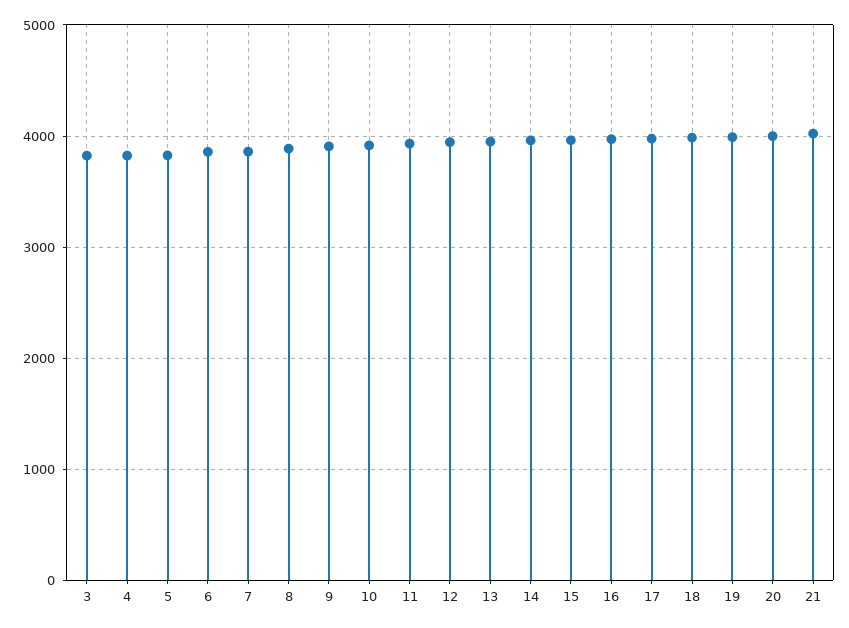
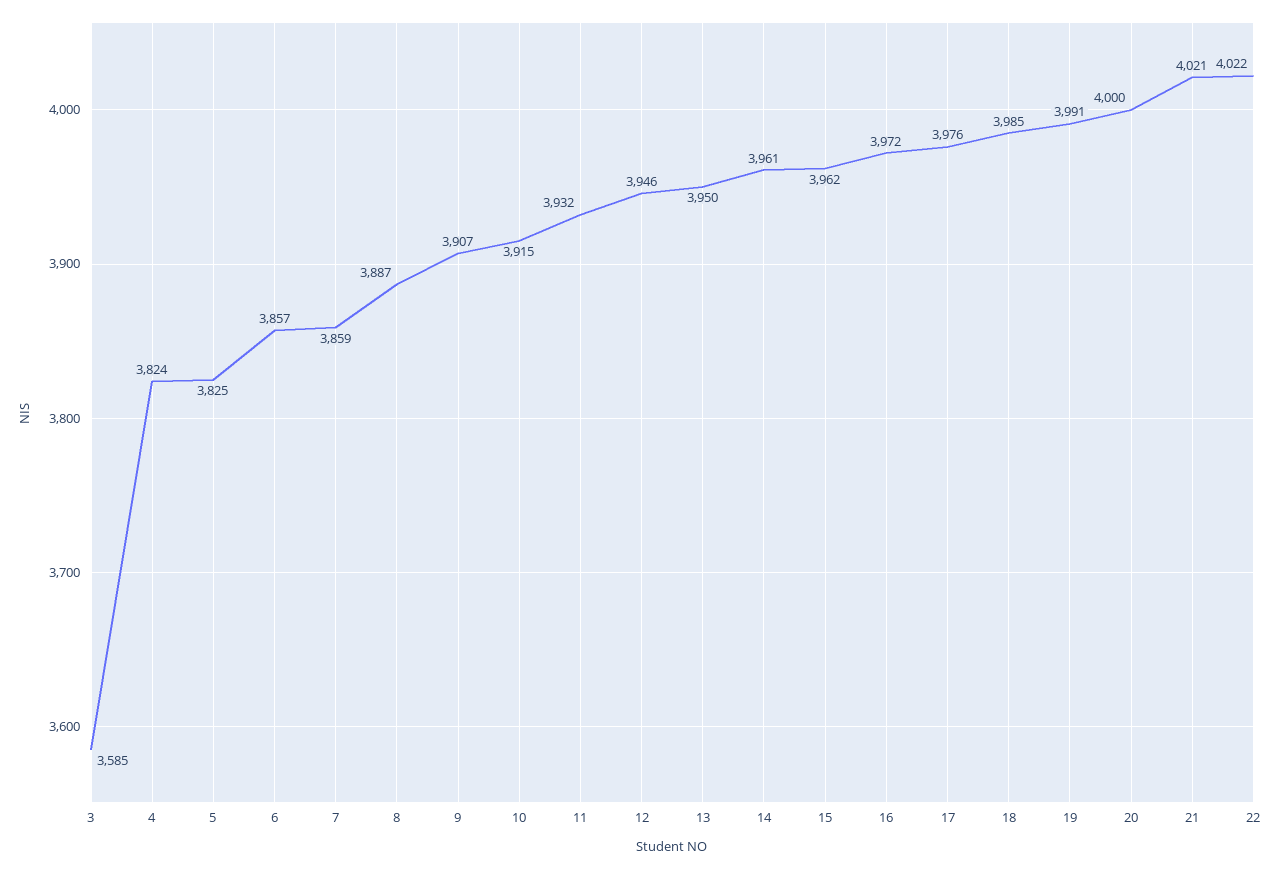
3: 3800 -> 3585
22: none -> 4022

